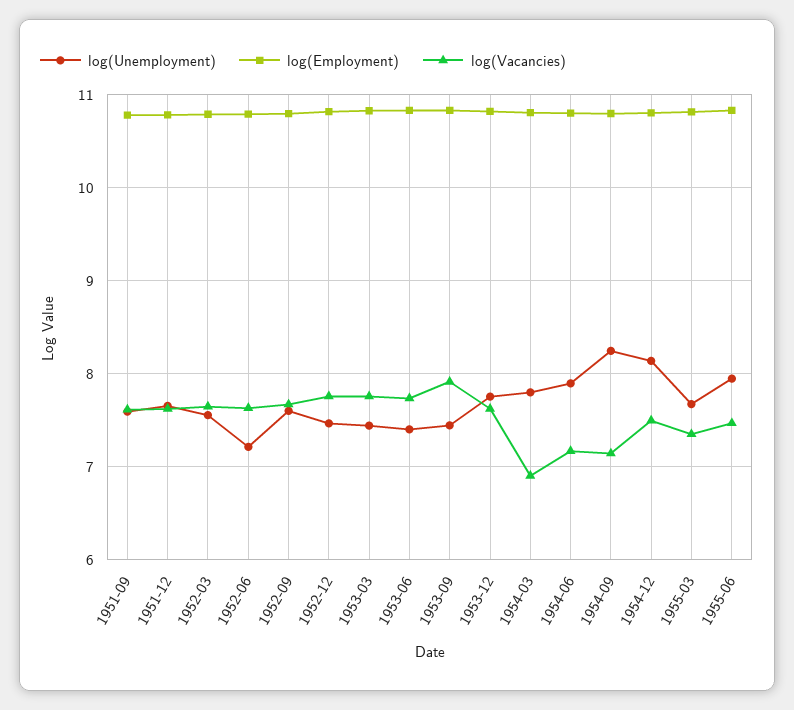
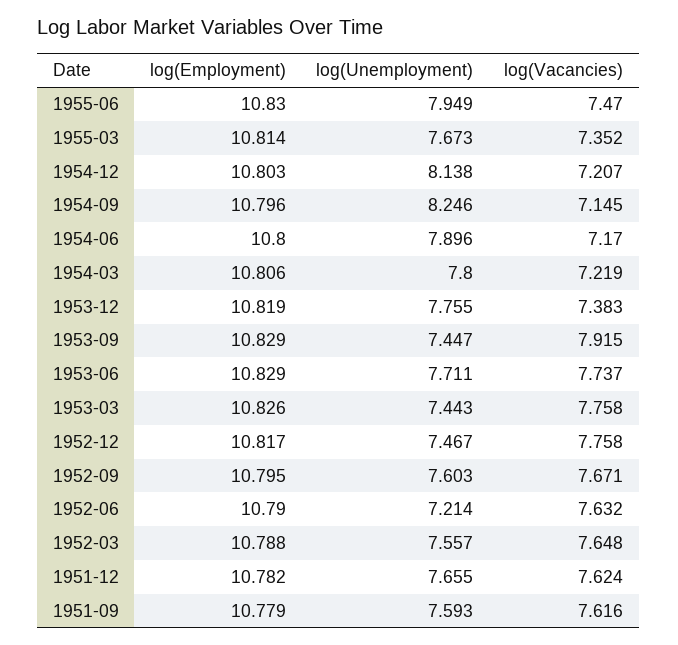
log(Unemployment), 1953-06: 7.4 -> 7.711
log(Vacancies), 1953-12: 7.6 -> 7.383
log(Vacancies), 1954-03: 6.9 -> 7.219
log(Vacancies), 1954-12: 7.5 -> 7.207

